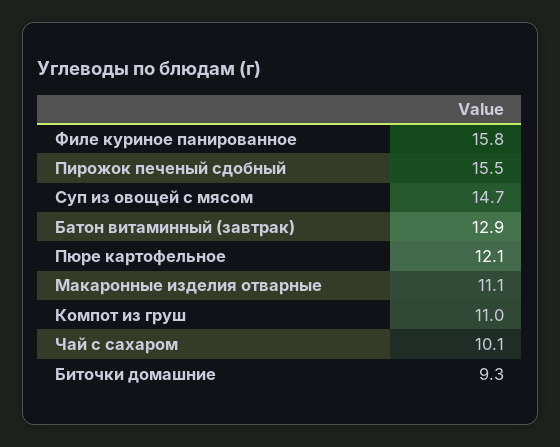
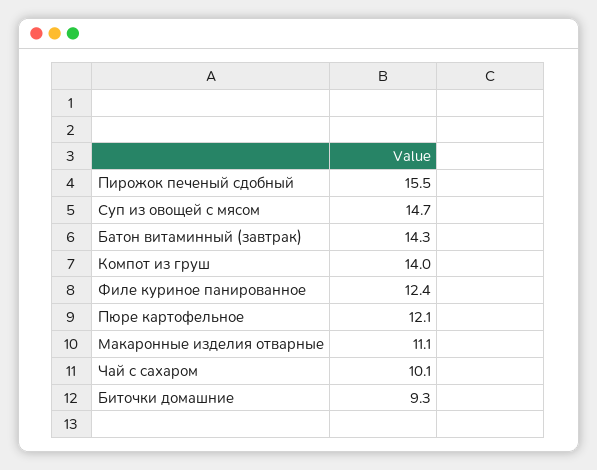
Филе куриное панированное: 15.8 -> 12.4
Батон витаминный (завтрак): 12.9 -> 14.3
Компот из груш: 11 -> 14

